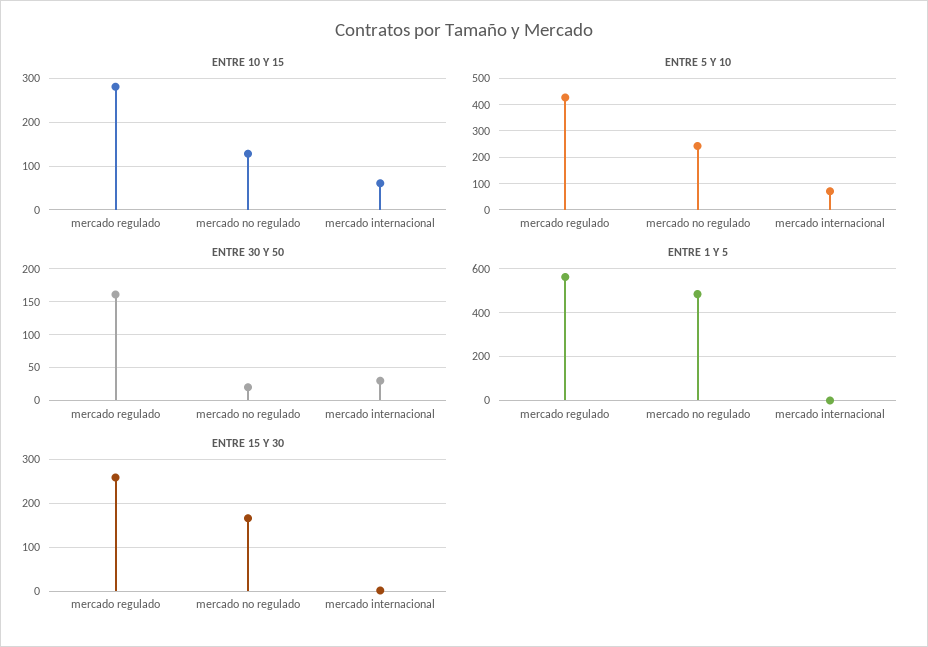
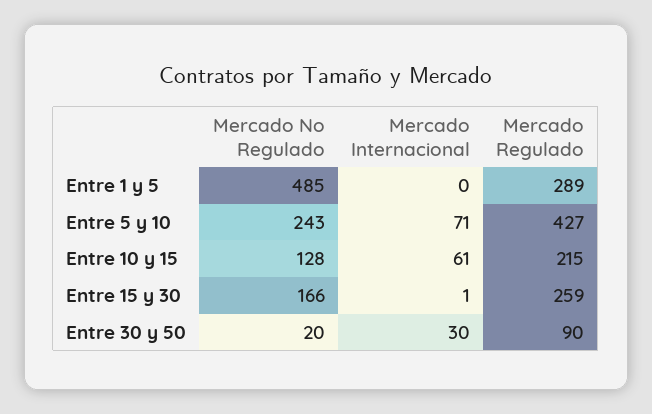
ENTRE 10 Y 15, mercado regulado: 280 -> 215
ENTRE 30 Y 50, mercado regulado: 160 -> 90
ENTRE 1 Y 5, mercado regulado: 550 -> 289

